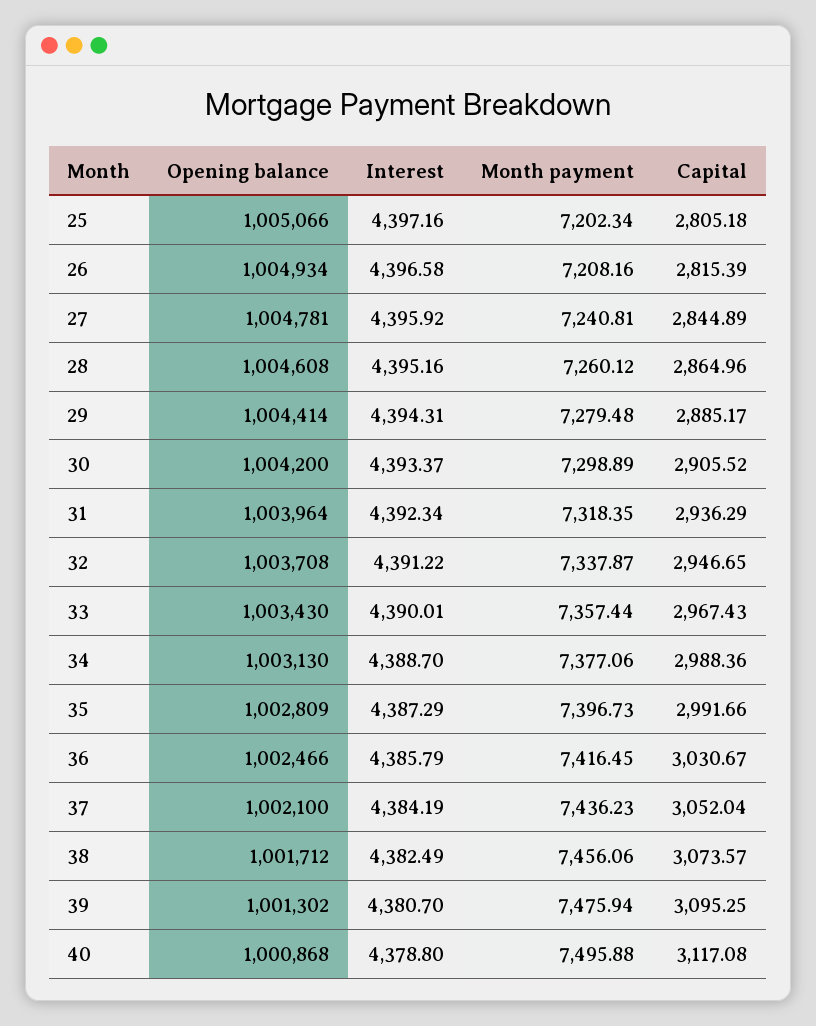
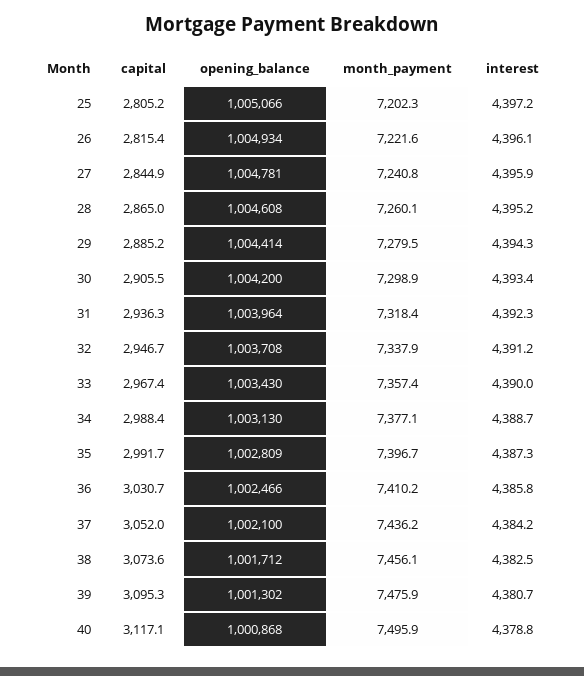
Interest, 26: 4396.58 -> 4396.1
Month payment, 26: 7208.16 -> 7221.6
Month payment, 36: 7416.45 -> 7410.2

